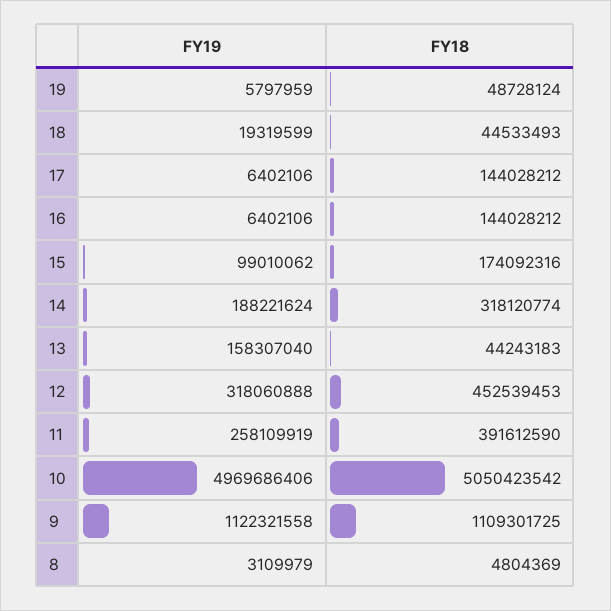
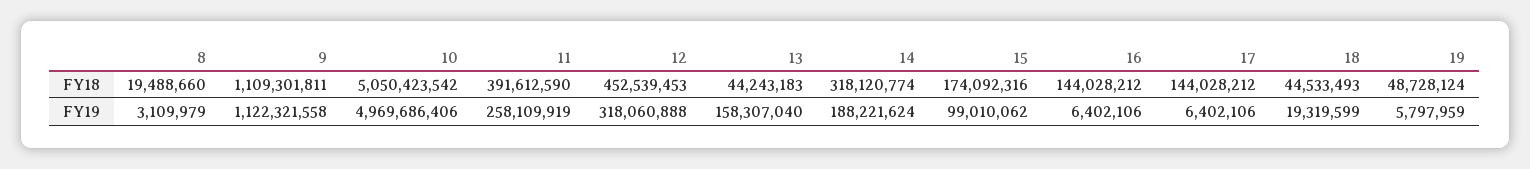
FY18, 9: 1109301725 -> 1109301811
FY18, 8: 4804369 -> 19488660

